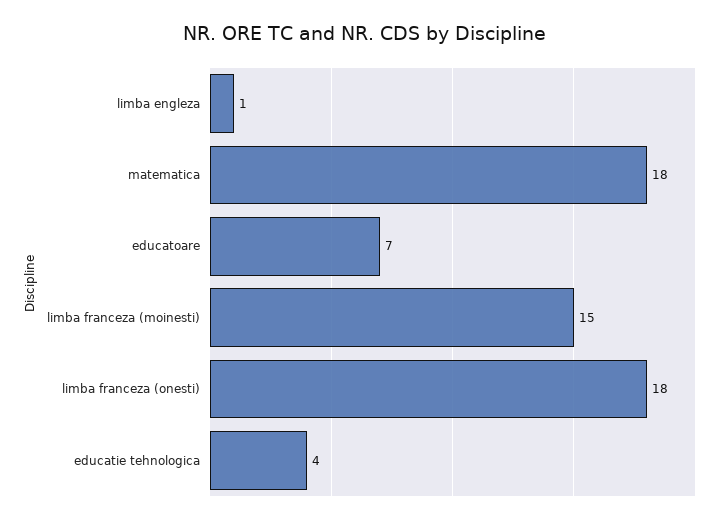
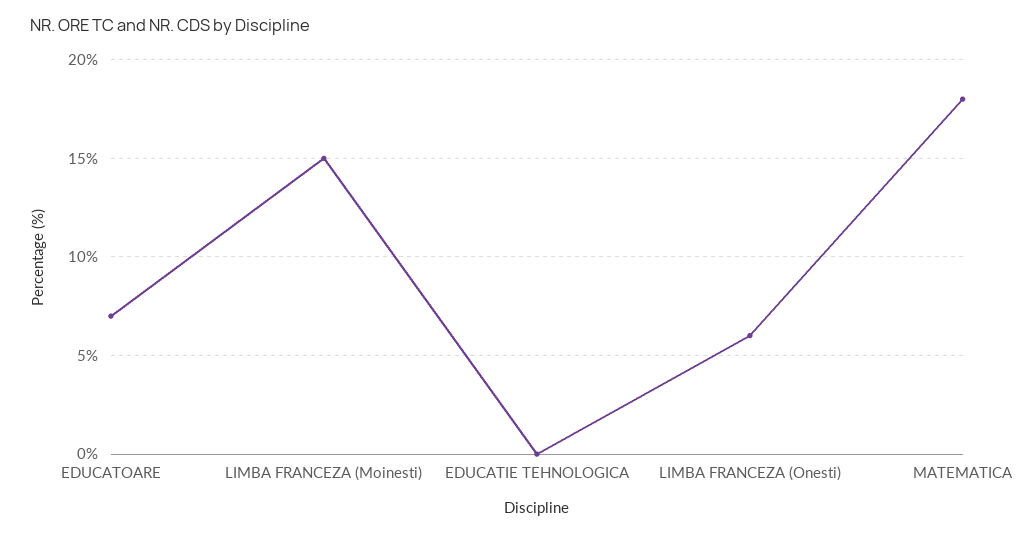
limba engleza: 1 -> none
limba franceza (onesti): 18 -> 6
educatie tehnologica: 4 -> 0

